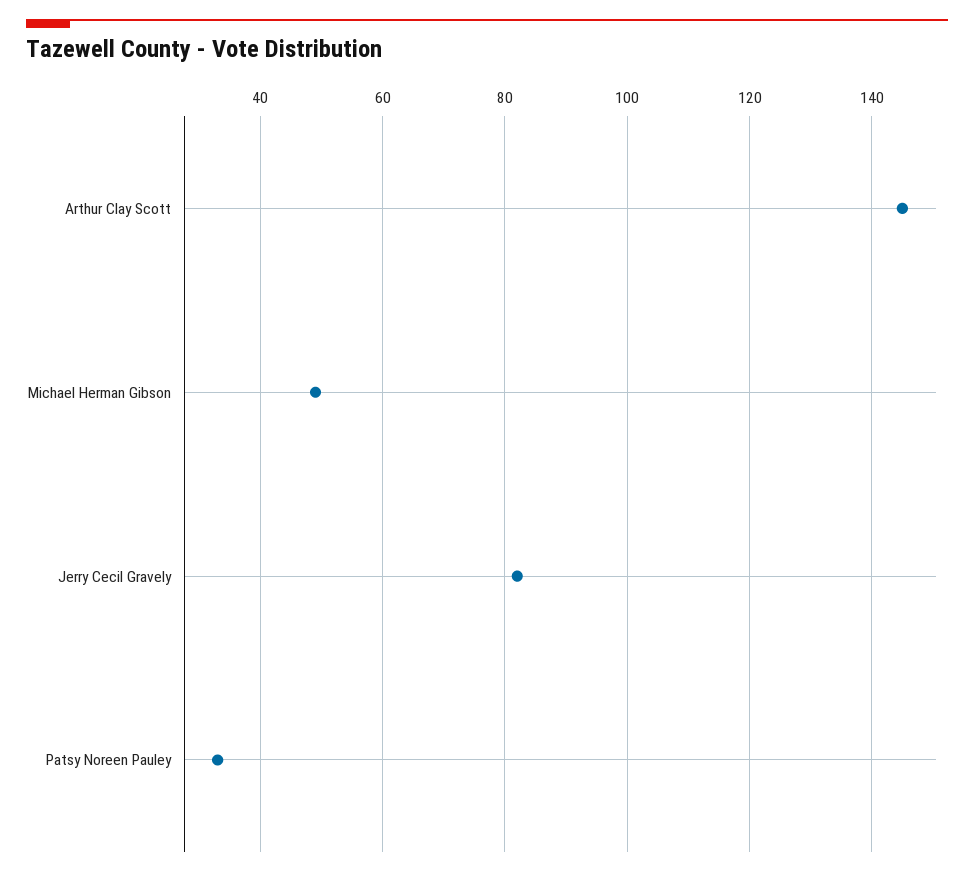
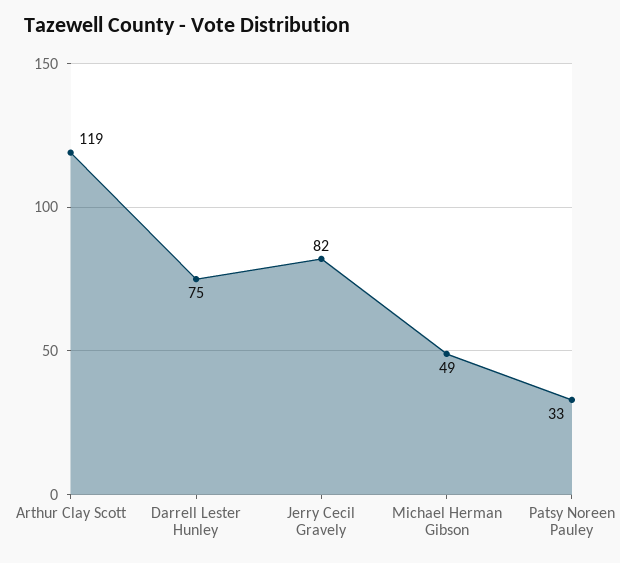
Arthur Clay Scott: 145 -> 119
Darrell Lester Hunley: none -> 75

